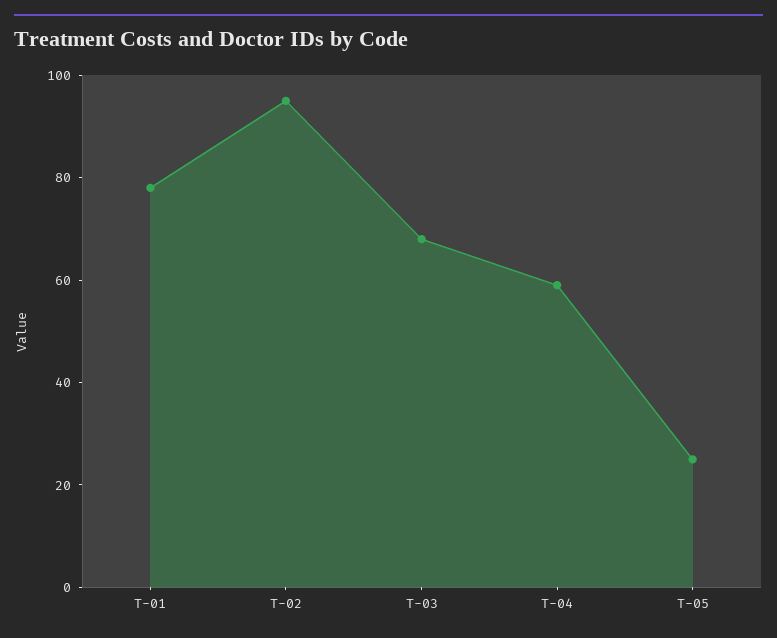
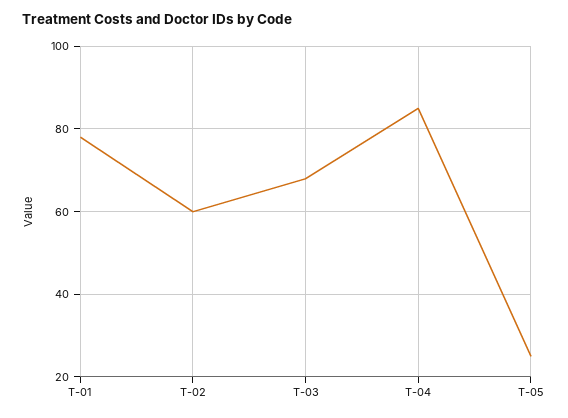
T-02: 95 -> 60
T-04: 60 -> 85

